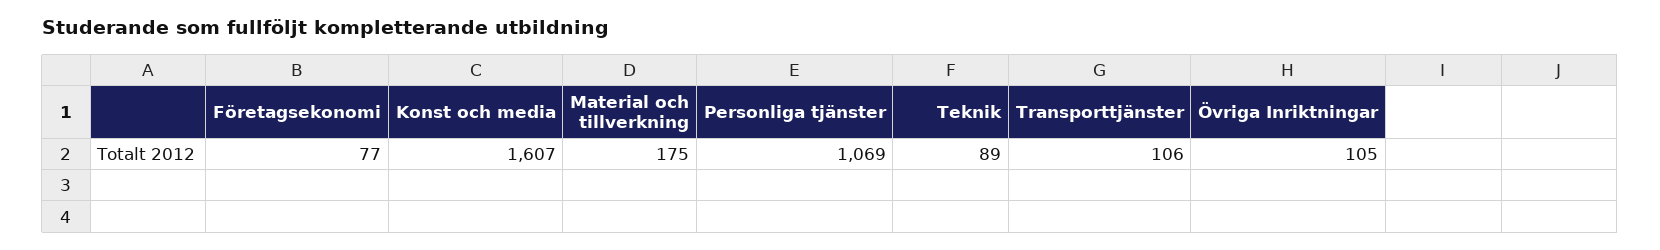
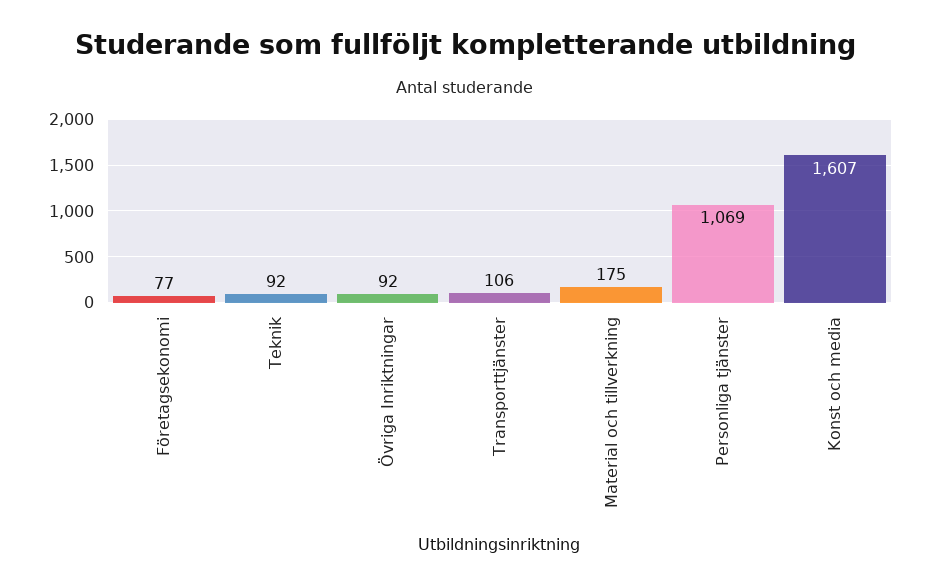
Teknik: 89 -> 92
Övriga Inriktningar: 105 -> 92

